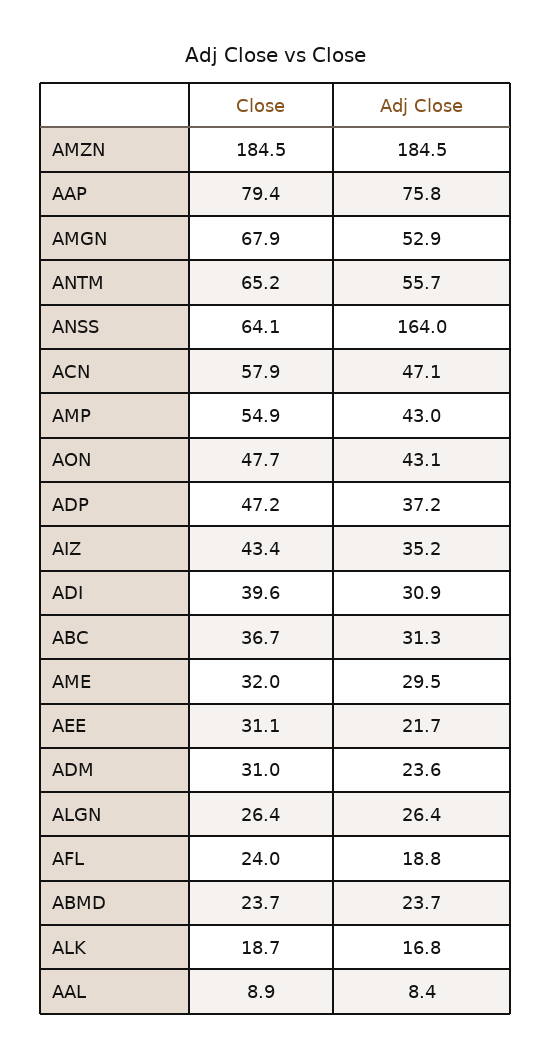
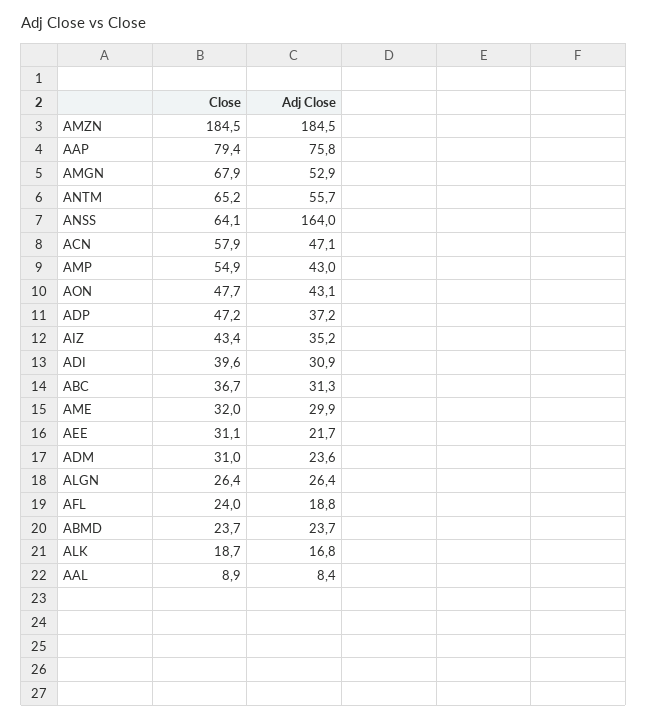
Adj Close, AME: 29.5 -> 29.9

